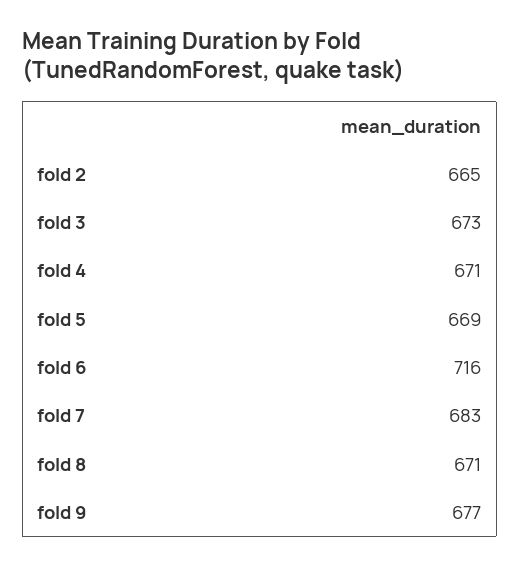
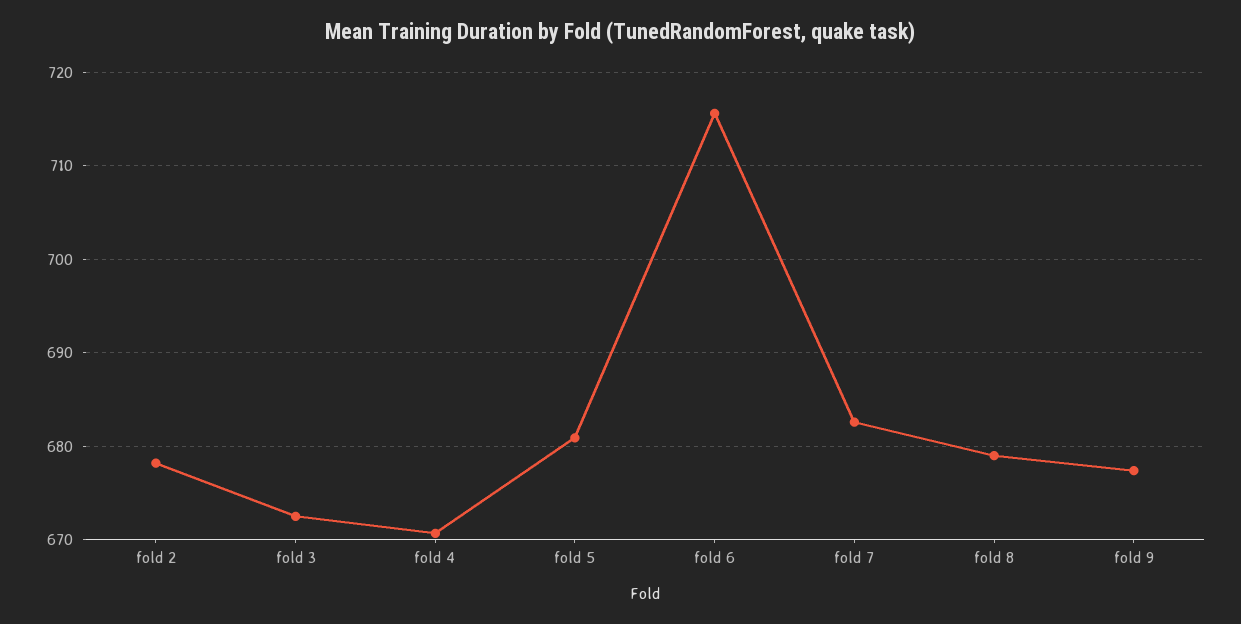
fold 2: 665 -> 678
fold 5: 669 -> 681
fold 8: 671 -> 679

